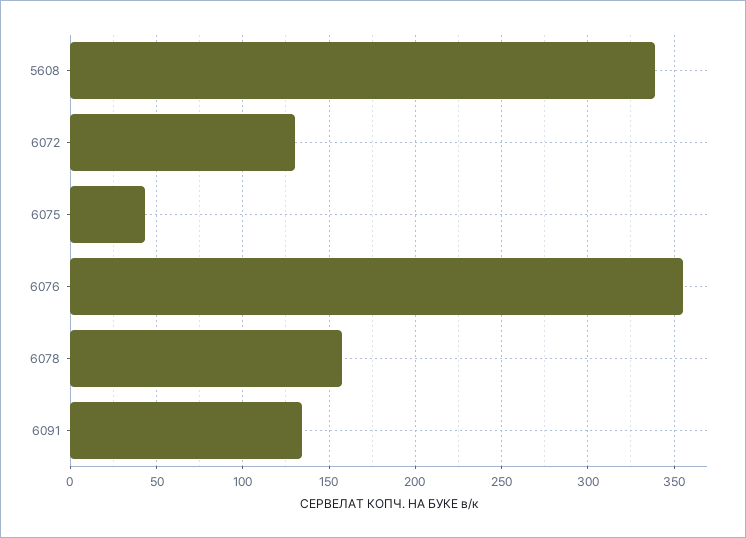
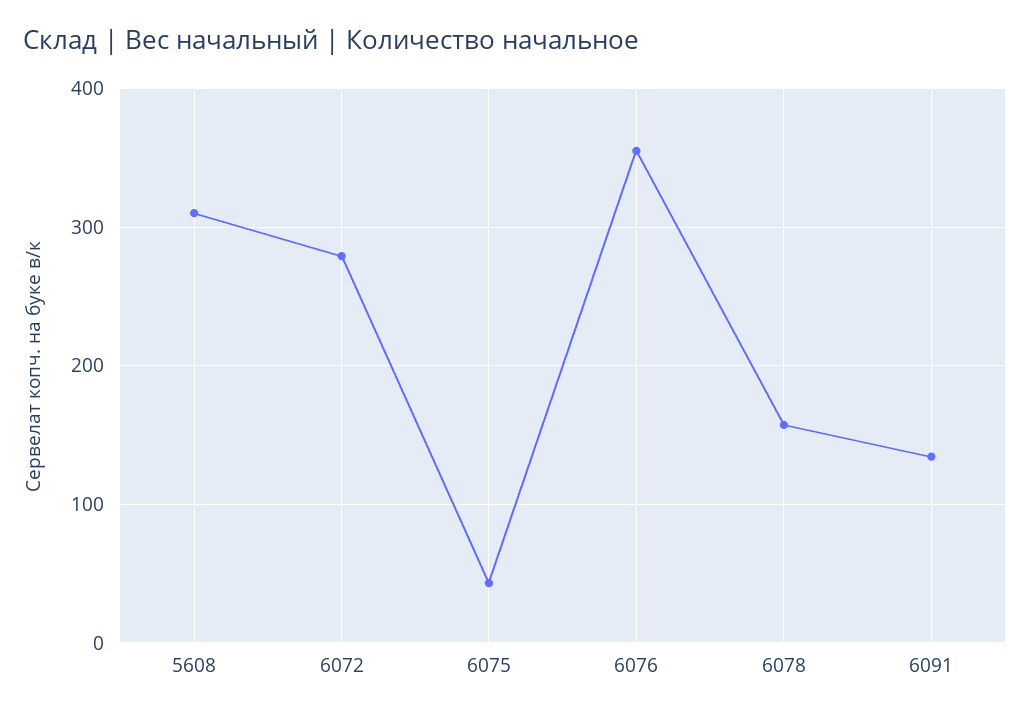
5608: 340 -> 310
6072: 130 -> 280

